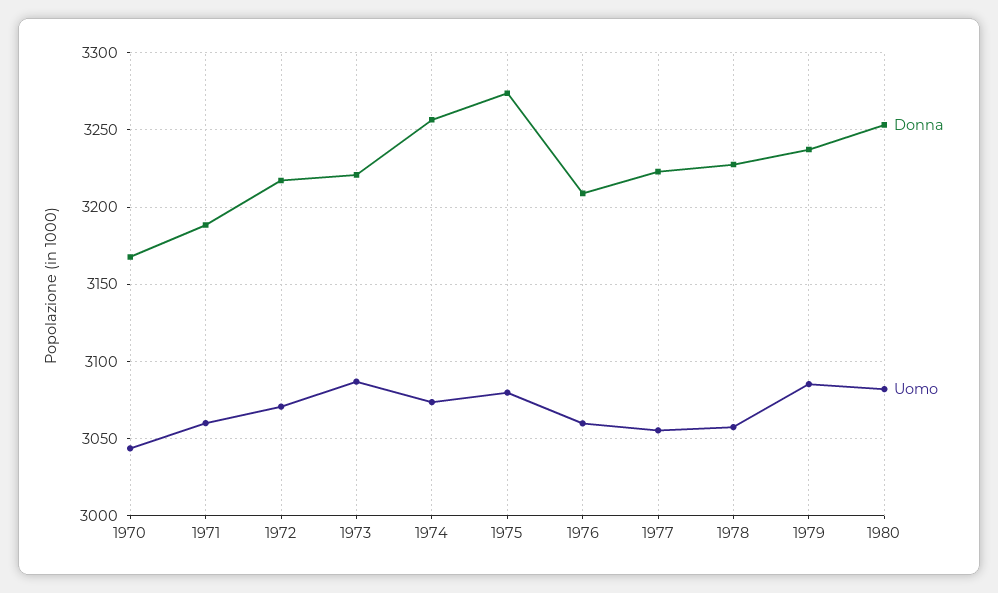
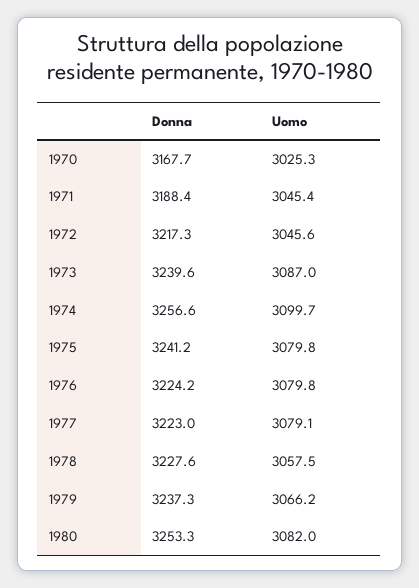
Uomo, 1970: 3045 -> 3025.3
Uomo, 1971: 3060 -> 3045.4
Uomo, 1972: 3070 -> 3045.6
Donna, 1973: 3220 -> 3239.6
Uomo, 1974: 3075 -> 3099.7
Donna, 1975: 3275 -> 3241.2
Donna, 1976: 3210 -> 3224.2
Uomo, 1976: 3060 -> 3079.8
Uomo, 1977: 3055 -> 3079.1
Uomo, 1979: 3085 -> 3066.2

